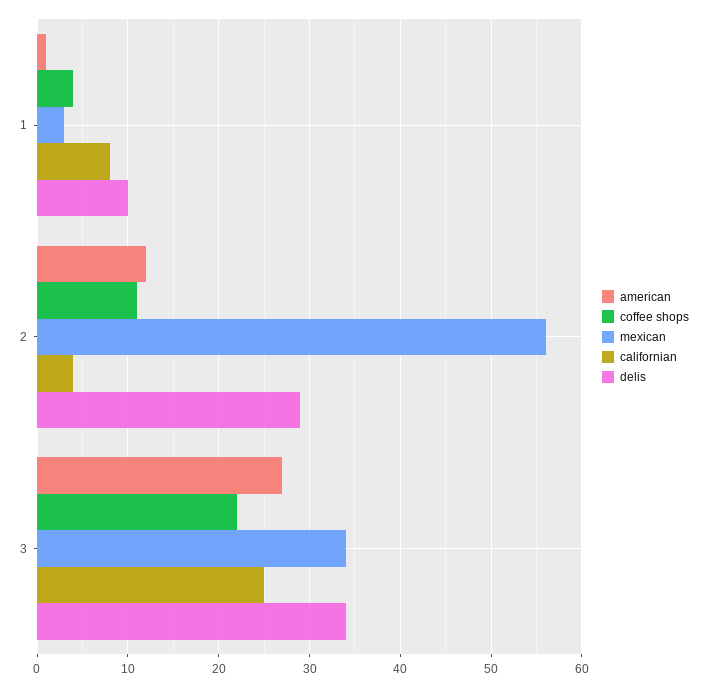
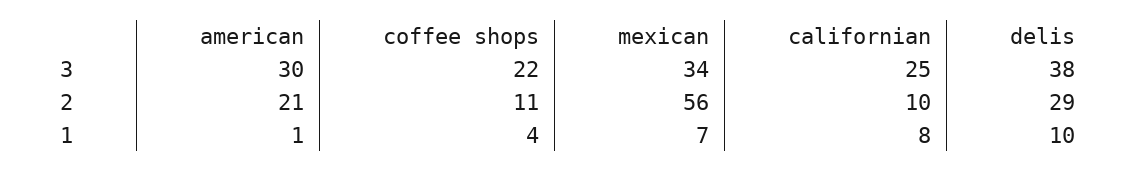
mexican, 1: 3 -> 7
american, 2: 12 -> 21
californian, 2: 4 -> 10
american, 3: 27 -> 30
delis, 3: 34 -> 38

